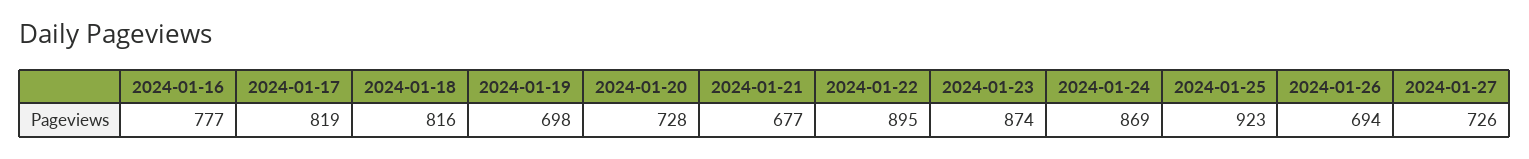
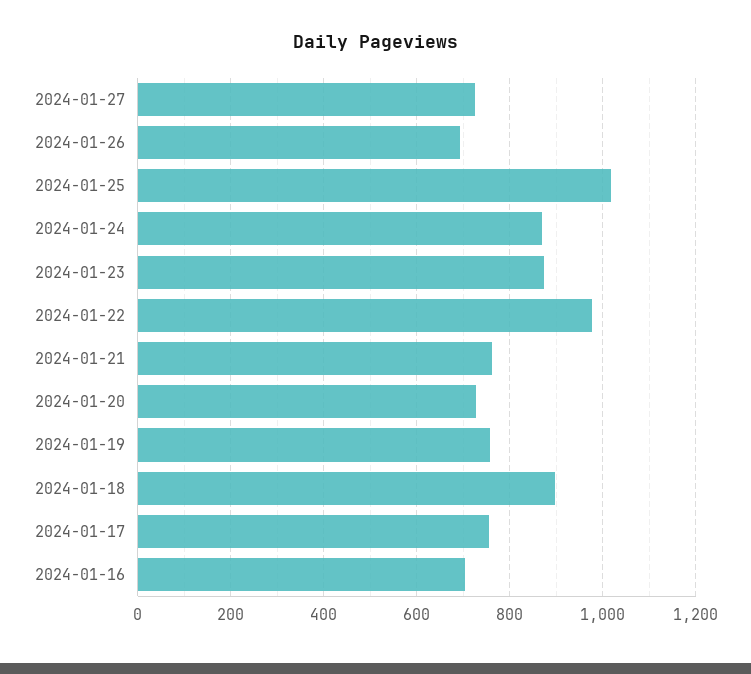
2024-01-16: 777 -> 700
2024-01-17: 819 -> 760
2024-01-18: 816 -> 900
2024-01-19: 698 -> 760
2024-01-21: 677 -> 760
2024-01-22: 895 -> 980
2024-01-25: 923 -> 1020

